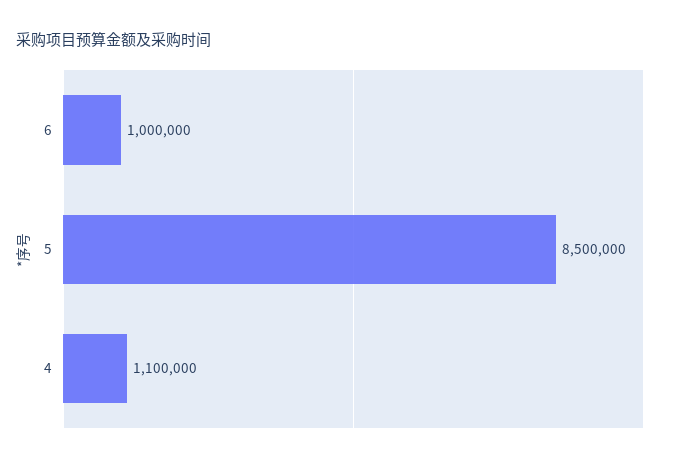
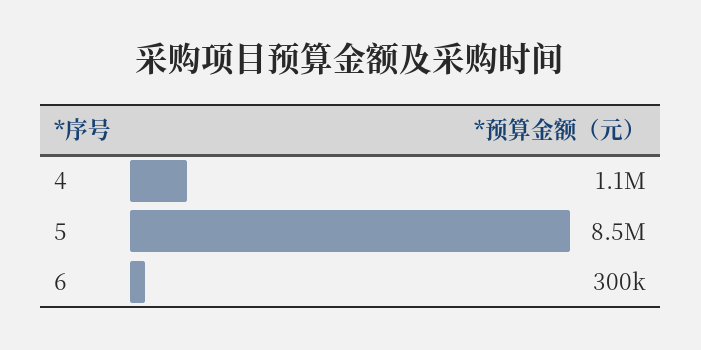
6: 1000000 -> 300000

